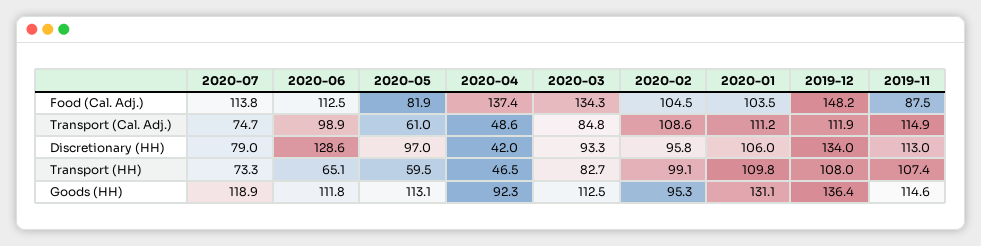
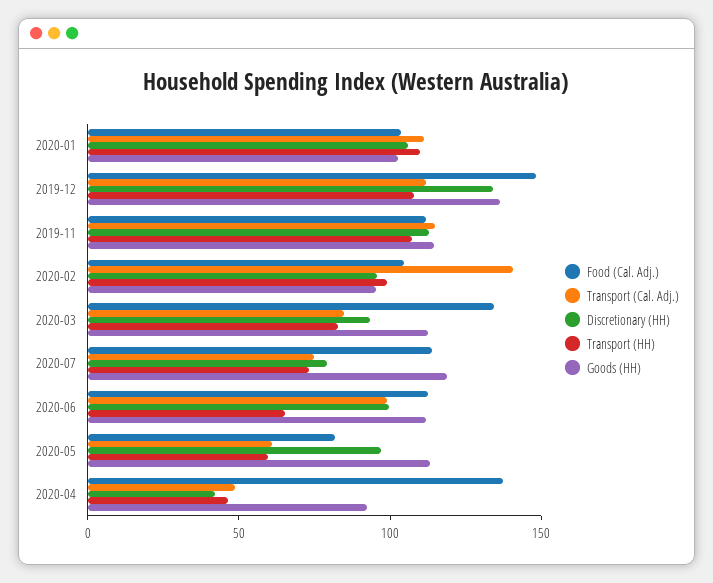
Food (Cal. Adj.), 2019-11: 87.5 -> 110
Transport (Cal. Adj.), 2020-02: 108.6 -> 140
Discretionary (HH), 2020-06: 128.6 -> 100
Goods (HH), 2020-01: 131.1 -> 100

